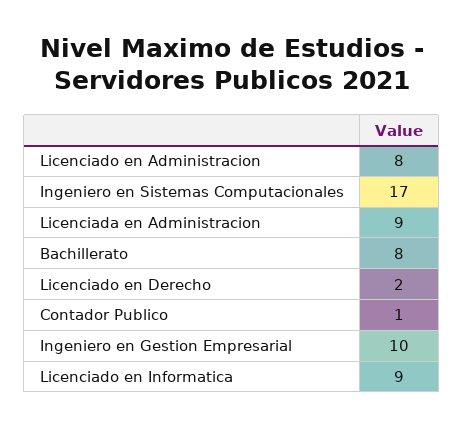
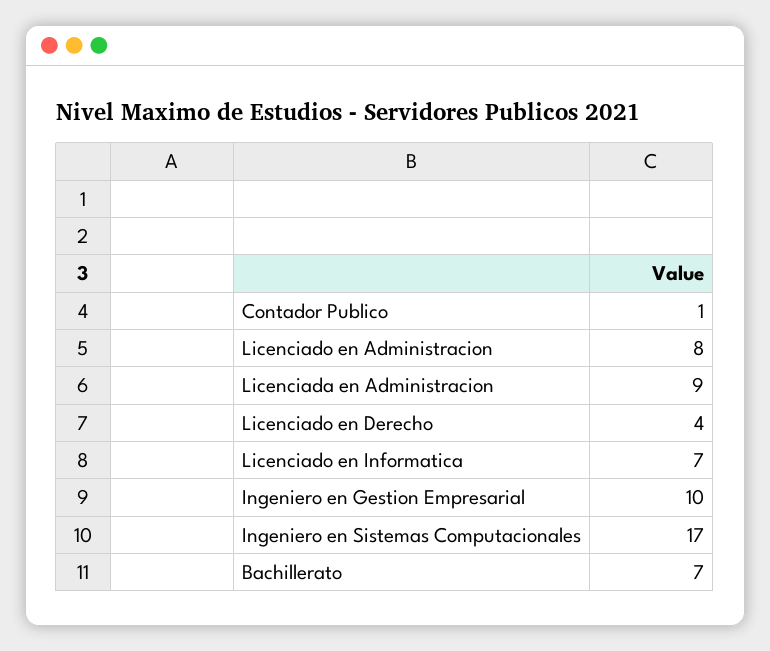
Bachillerato: 8 -> 7
Licenciado en Derecho: 2 -> 4
Licenciado en Informatica: 9 -> 7

